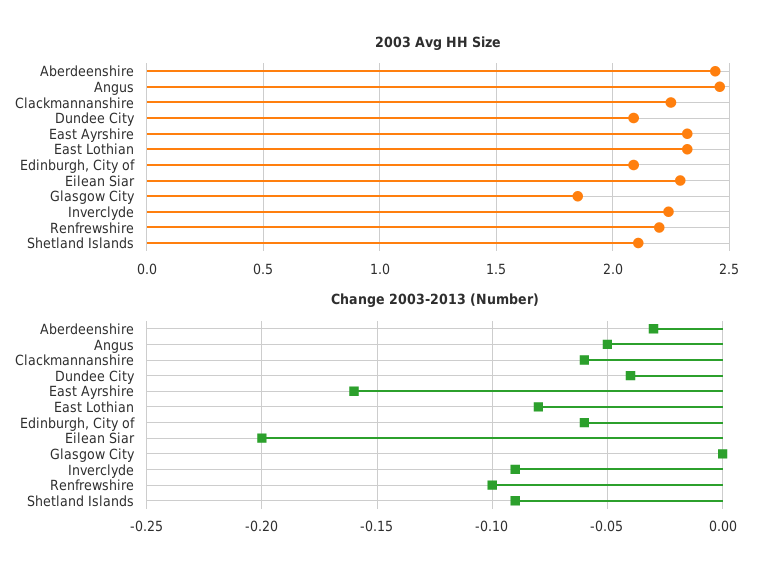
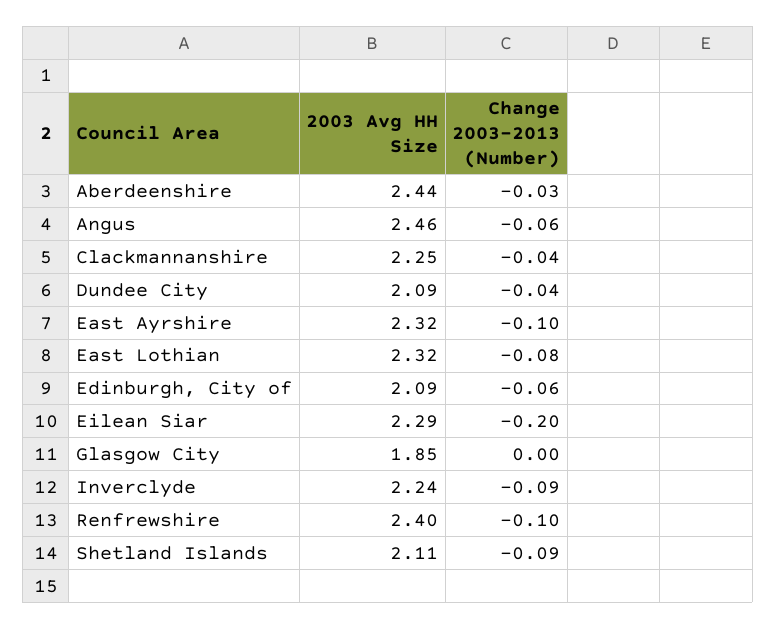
2003 Avg HH Size, Renfrewshire: 2.2 -> 2.4
Change 2003-2013 (Number), Angus: -0.05 -> -0.06
Change 2003-2013 (Number), Clackmannanshire: -0.06 -> -0.04
Change 2003-2013 (Number), East Ayrshire: -0.16 -> -0.1

